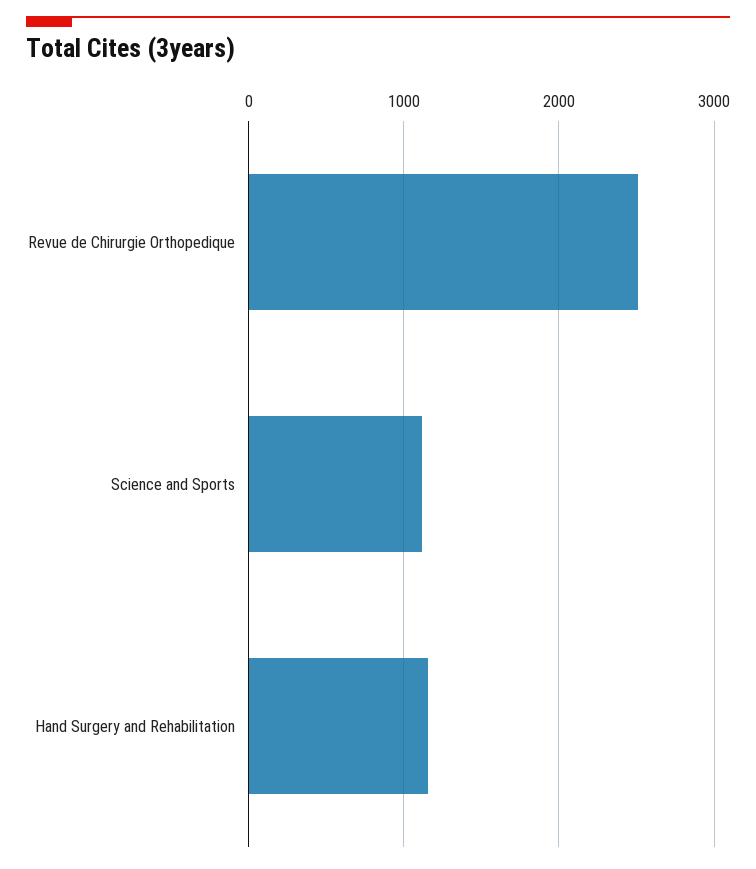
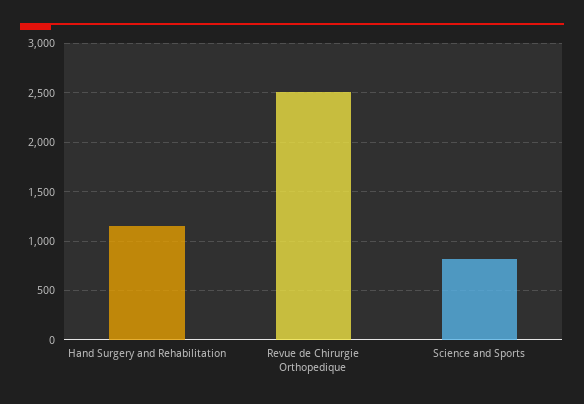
Science and Sports: 1100 -> 800

